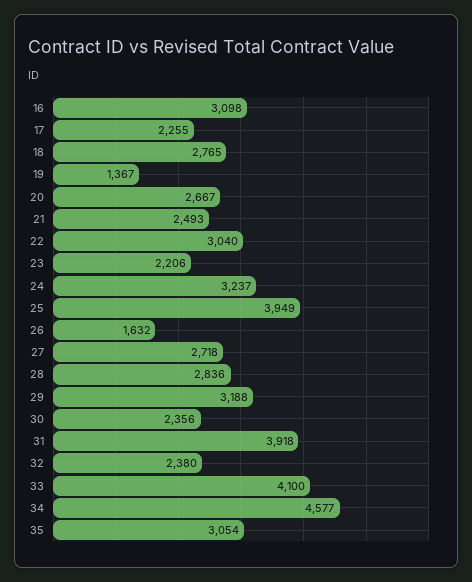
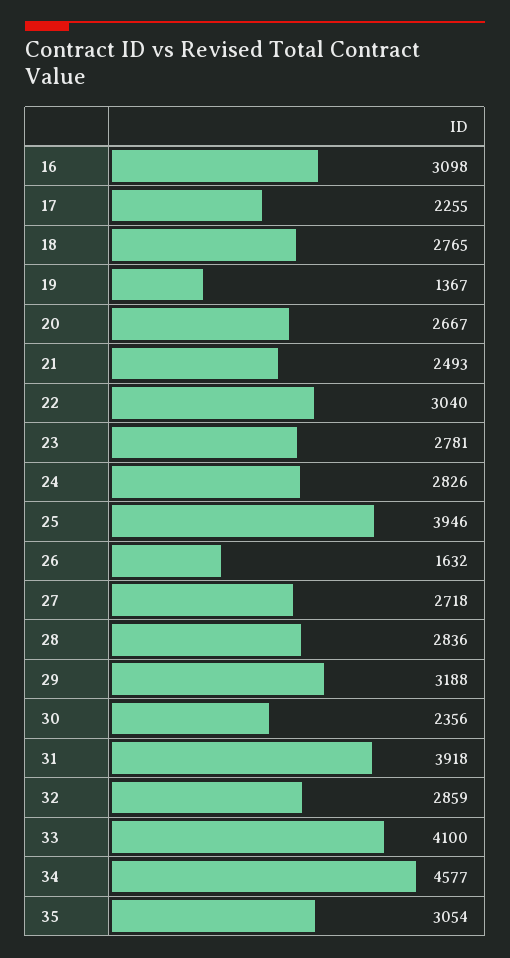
23: 2206 -> 2781
24: 3237 -> 2826
25: 3949 -> 3946
32: 2380 -> 2859

